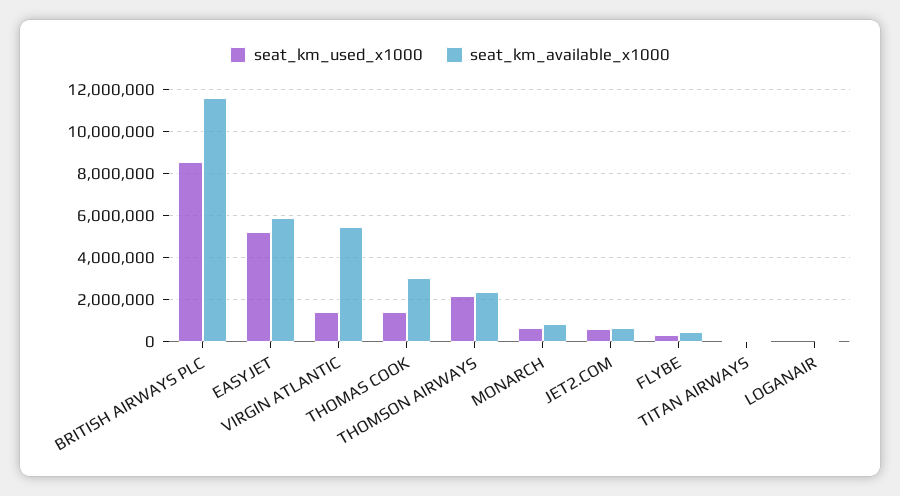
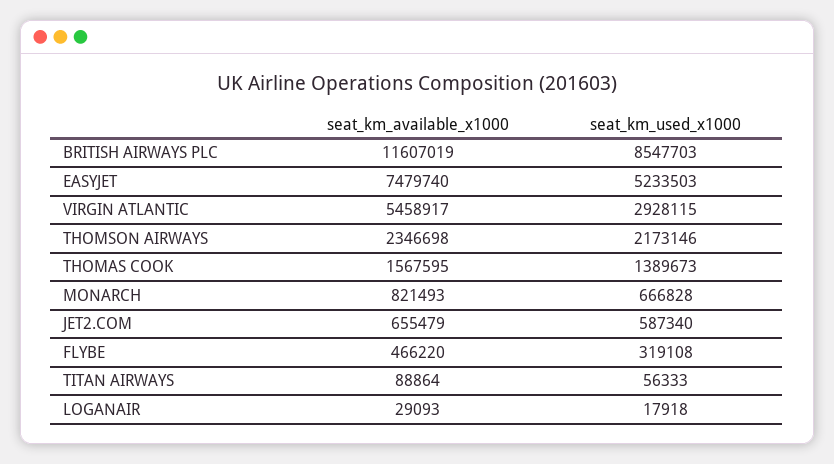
seat_km_available_x1000, EASYJET: 6000000 -> 7479740
seat_km_used_x1000, VIRGIN ATLANTIC: 1500000 -> 2928115
seat_km_available_x1000, THOMAS COOK: 3000000 -> 1567595

